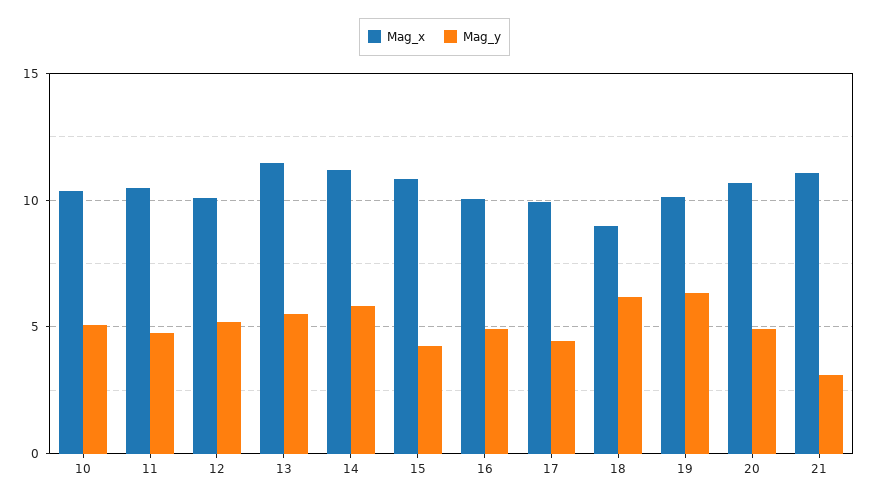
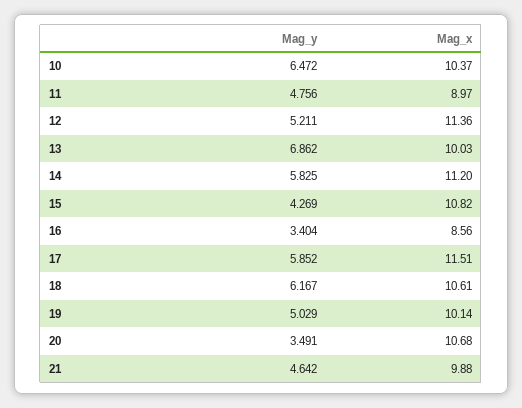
Mag_y, 10: 5 -> 6.472
Mag_x, 11: 10.5 -> 8.97
Mag_x, 12: 10 -> 11.36
Mag_x, 13: 11.5 -> 10.03
Mag_y, 13: 5.5 -> 6.862
Mag_x, 16: 10 -> 8.56
Mag_y, 16: 5 -> 3.404
Mag_x, 17: 10 -> 11.51
Mag_y, 17: 4.5 -> 5.852
Mag_x, 18: 9 -> 10.61
Mag_y, 19: 6.5 -> 5.029
Mag_y, 20: 5 -> 3.491
Mag_x, 21: 11 -> 9.88
Mag_y, 21: 3 -> 4.642

